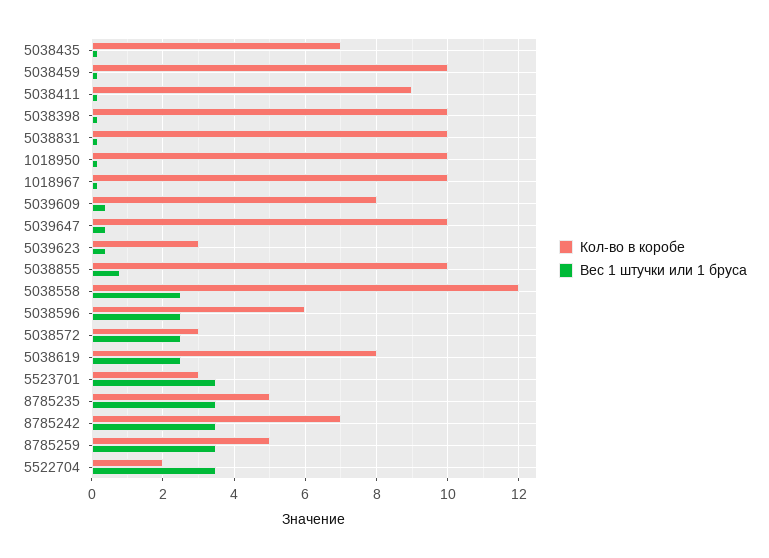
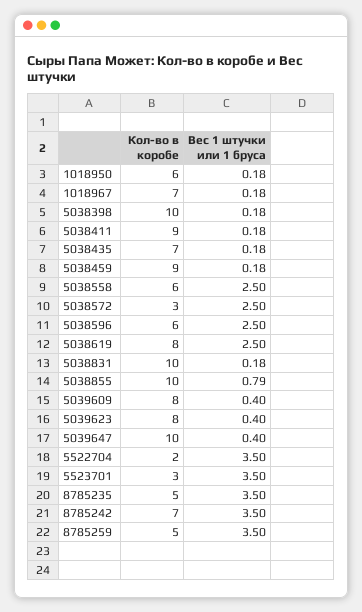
Кол-во в коробе, 5038459: 10 -> 9
Кол-во в коробе, 1018950: 10 -> 6
Кол-во в коробе, 1018967: 10 -> 7
Кол-во в коробе, 5039623: 3 -> 8
Кол-во в коробе, 5038558: 12 -> 6

